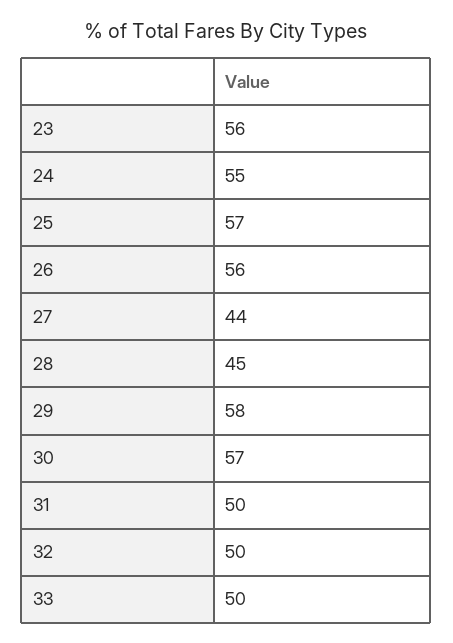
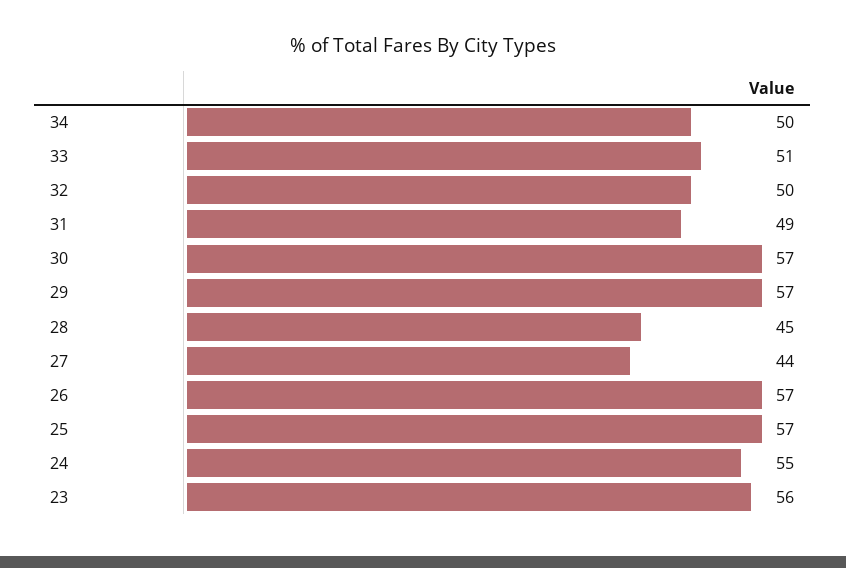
26: 56 -> 57
29: 58 -> 57
31: 50 -> 49
33: 50 -> 51
34: none -> 50

